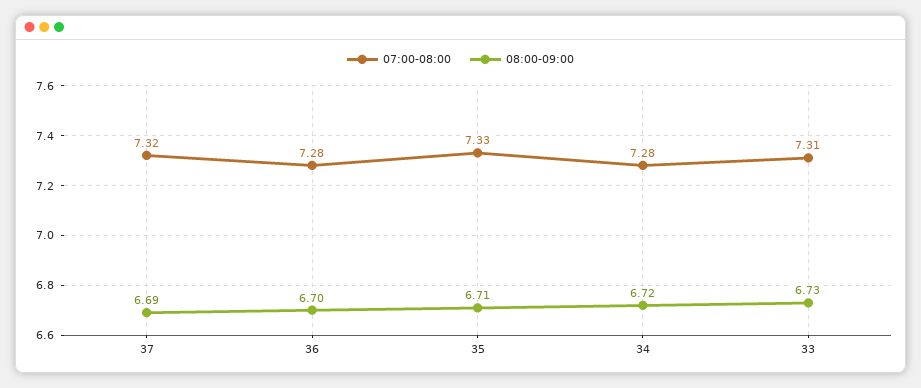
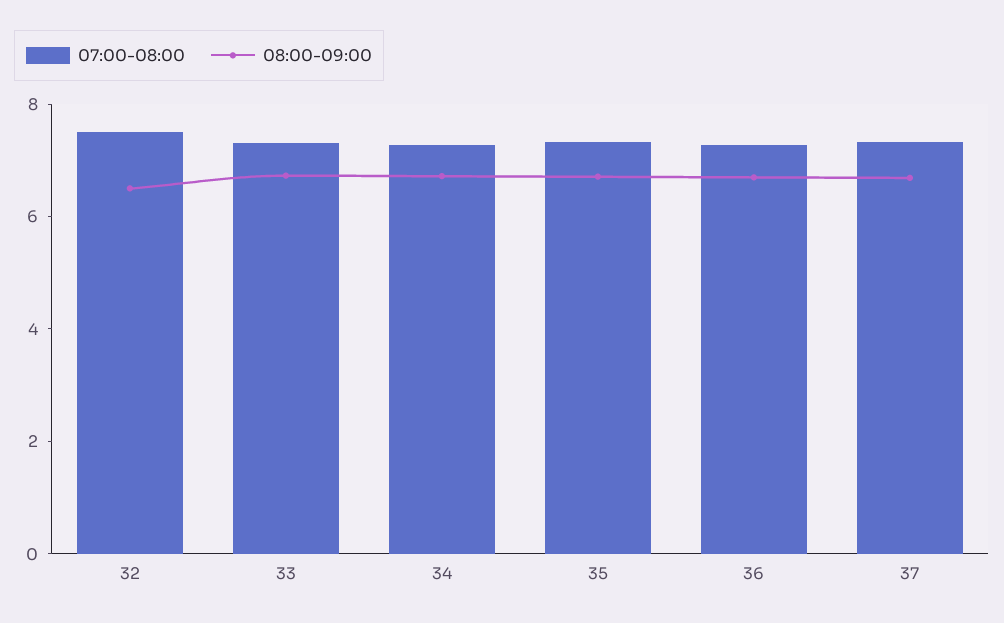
07:00-08:00, 32: none -> 7.5
08:00-09:00, 32: none -> 6.5

